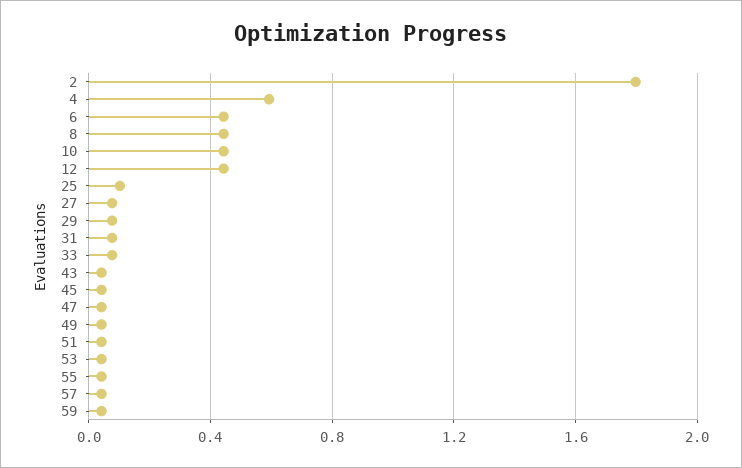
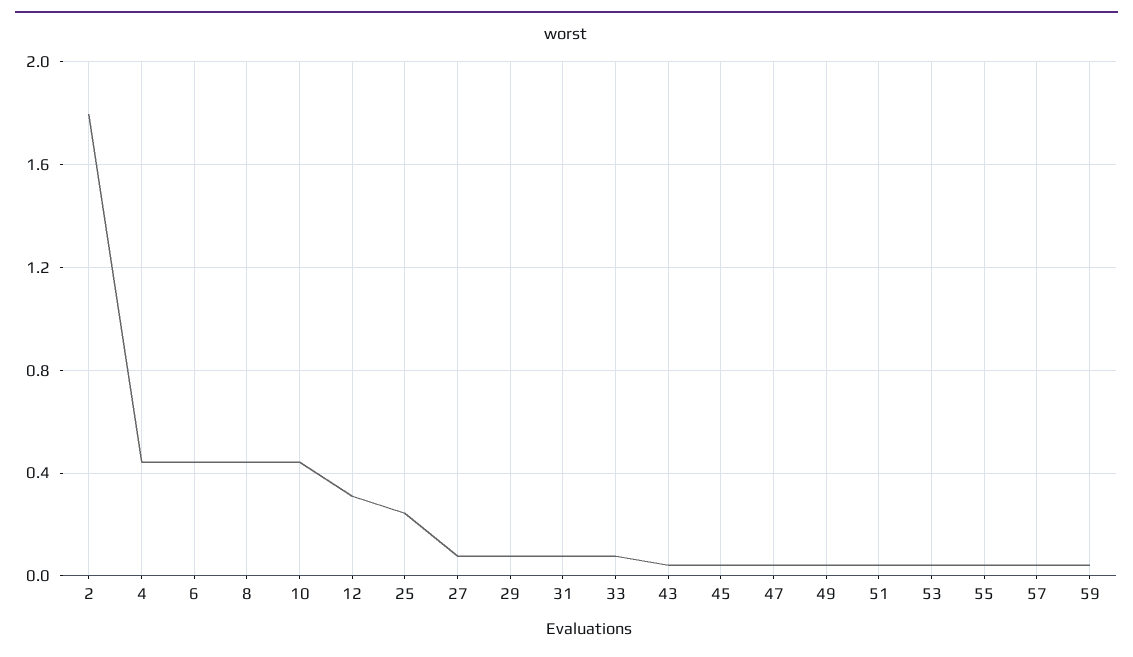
4: 0.6 -> 0.45
12: 0.45 -> 0.3
25: 0.1 -> 0.25

